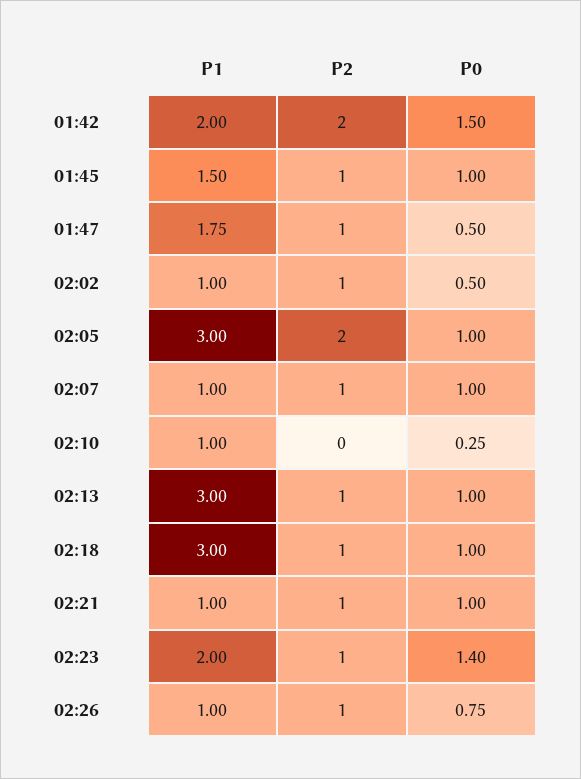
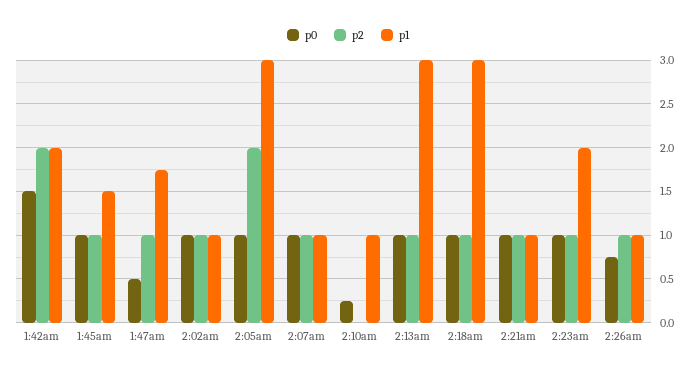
P0, 02:02: 0.5 -> 1
P0, 02:23: 1.4 -> 1

